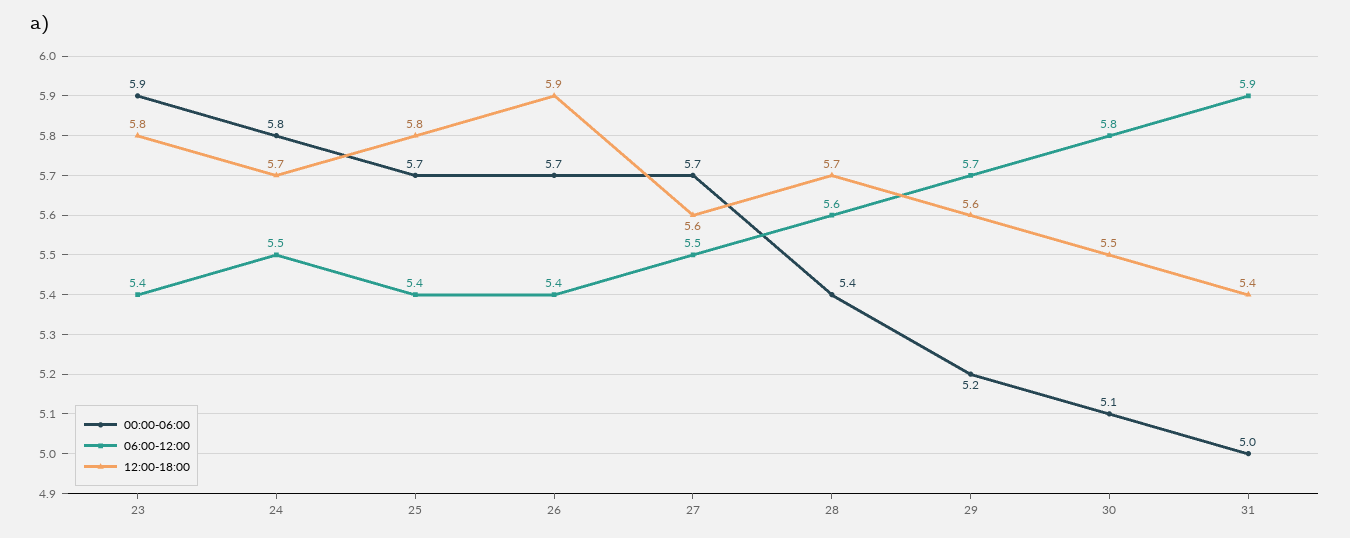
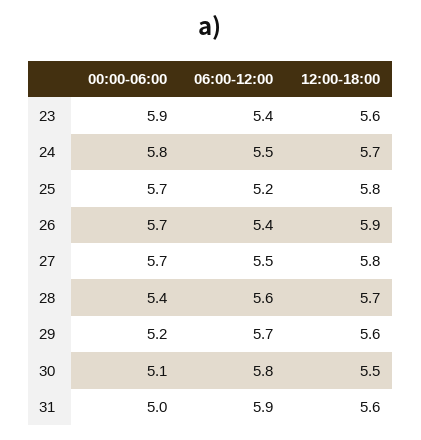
12:00-18:00, 23: 5.8 -> 5.6
06:00-12:00, 25: 5.4 -> 5.2
12:00-18:00, 27: 5.6 -> 5.8
12:00-18:00, 31: 5.4 -> 5.6

